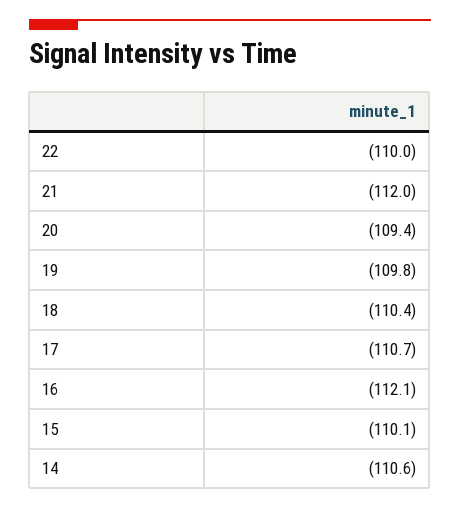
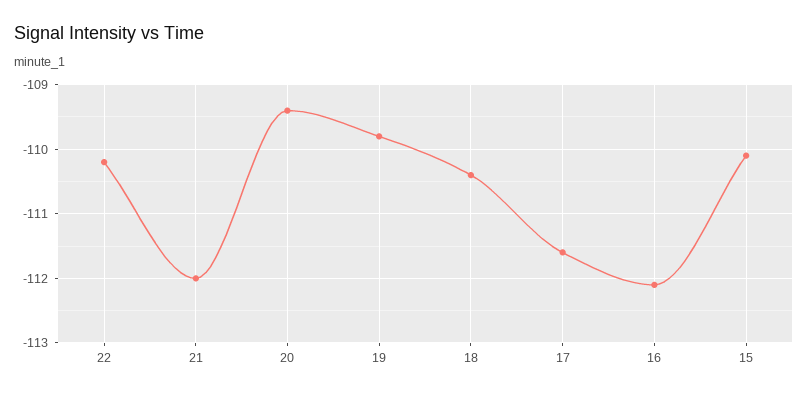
22: -110 -> -110.2
17: -110.7 -> -111.6
14: -110.6 -> none

